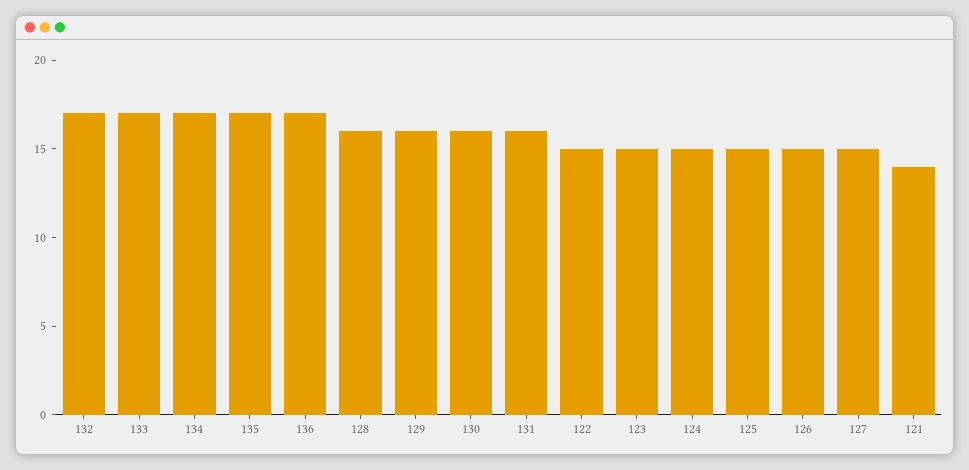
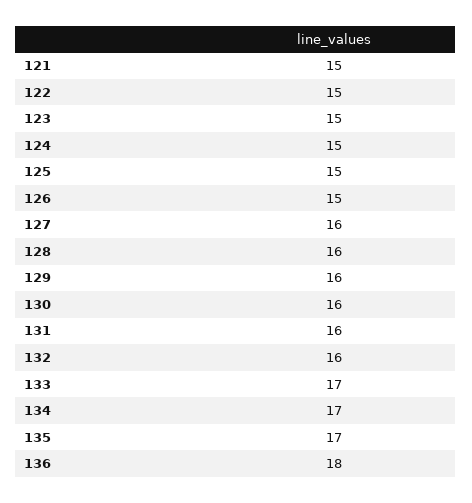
132: 17 -> 16
136: 17 -> 18
127: 15 -> 16
121: 14 -> 15

